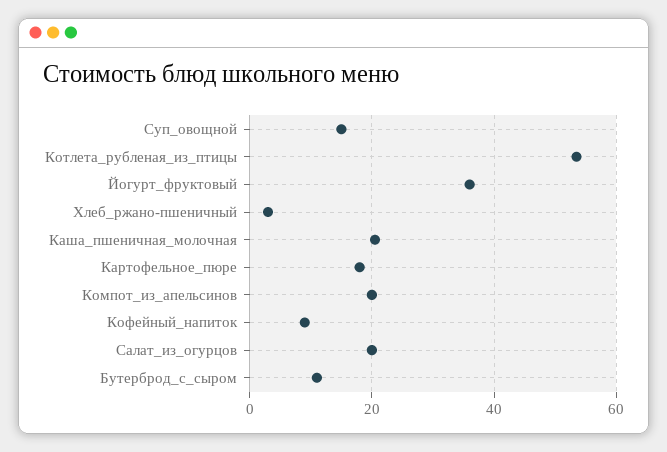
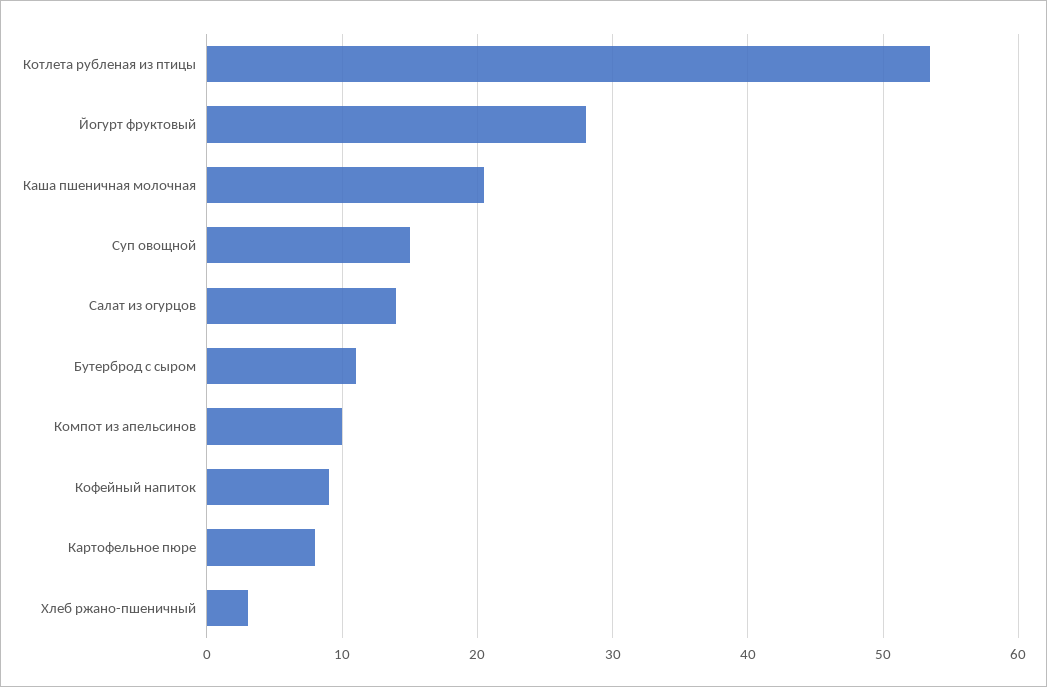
Йогурт_фруктовый: 36 -> 28
Картофельное_пюре: 18 -> 8
Компот_из_апельсинов: 20 -> 10
Салат_из_огурцов: 20 -> 14

